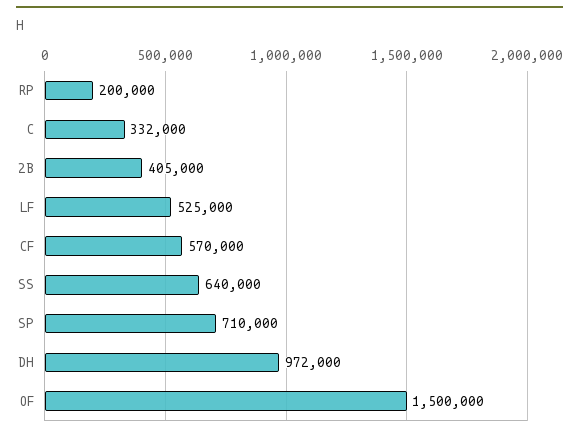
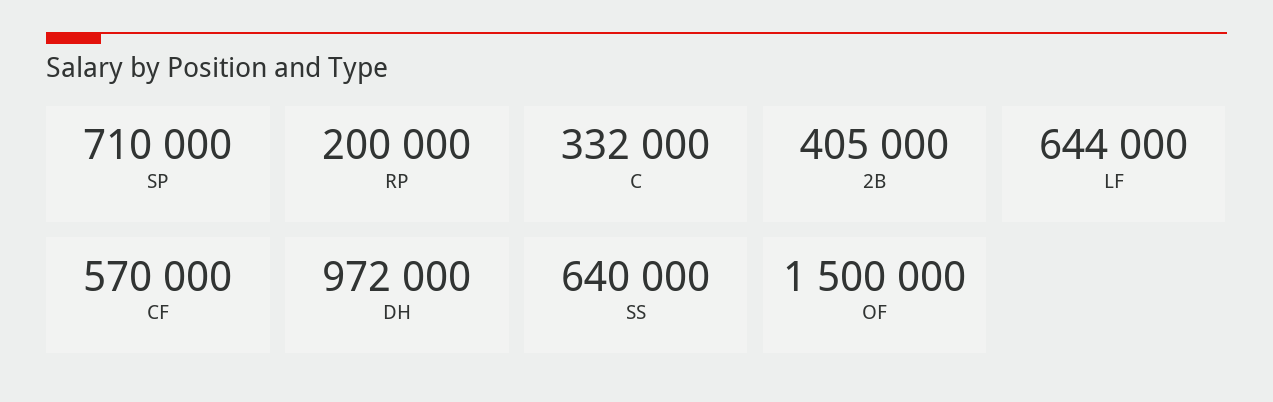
LF: 525000 -> 644000

